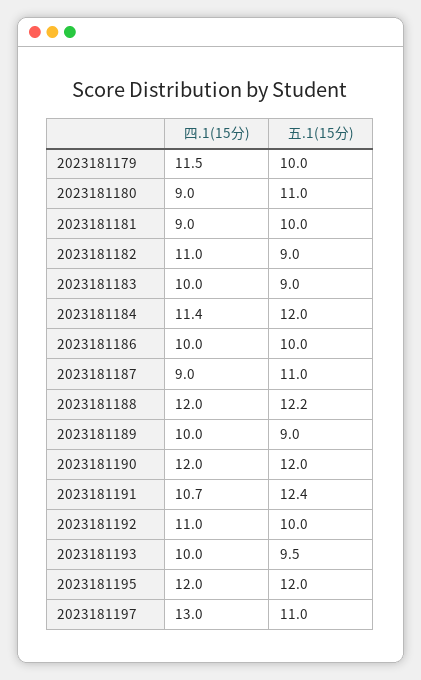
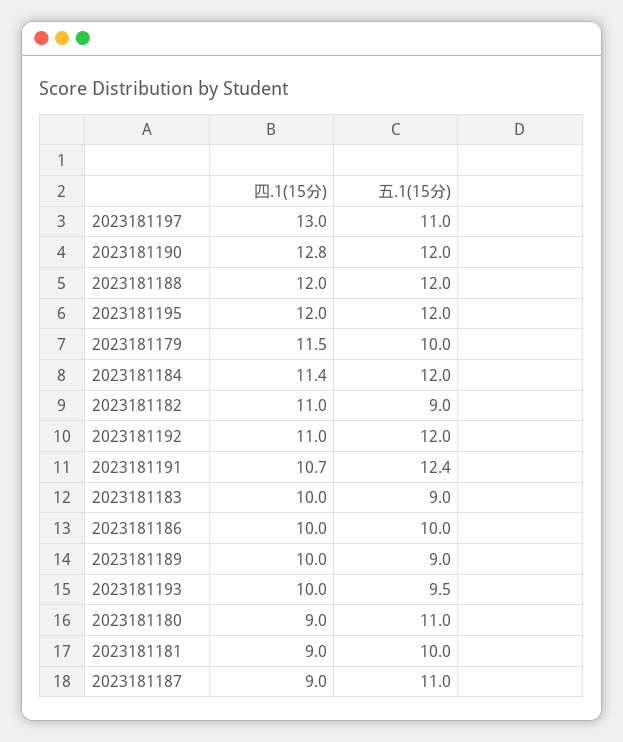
五.1(15分), 2023181188: 12.2 -> 12
四.1(15分), 2023181190: 12 -> 12.8
五.1(15分), 2023181192: 10 -> 12

